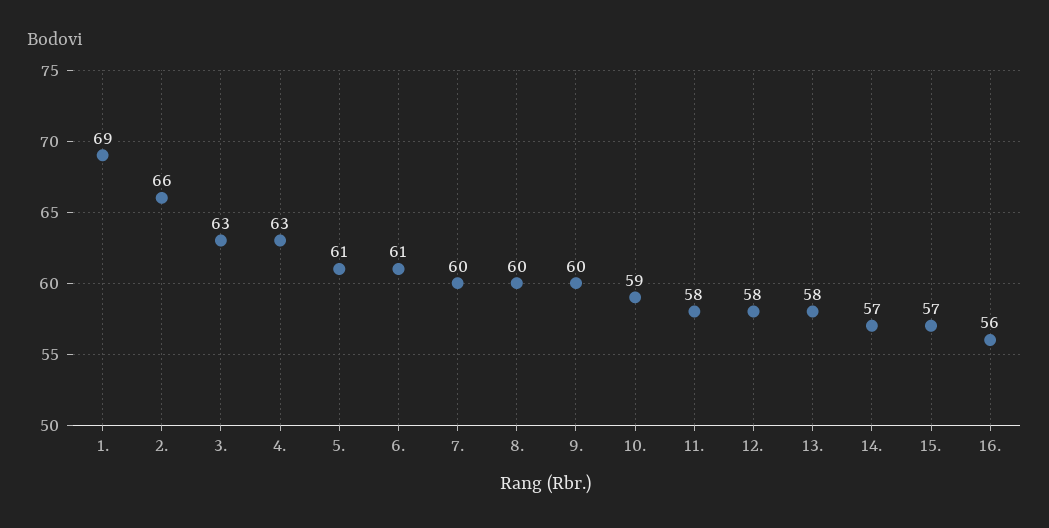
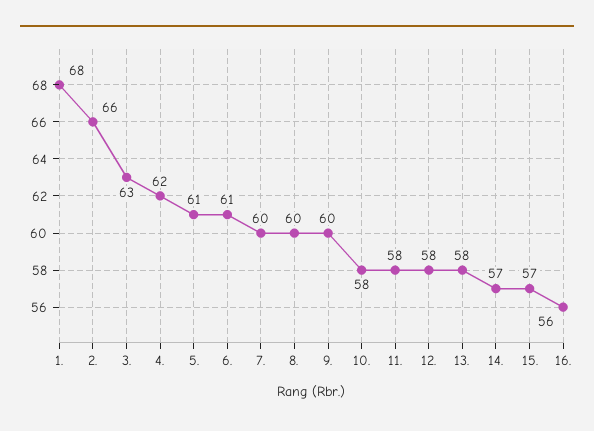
1.: 69 -> 68
4.: 63 -> 62
10.: 59 -> 58

